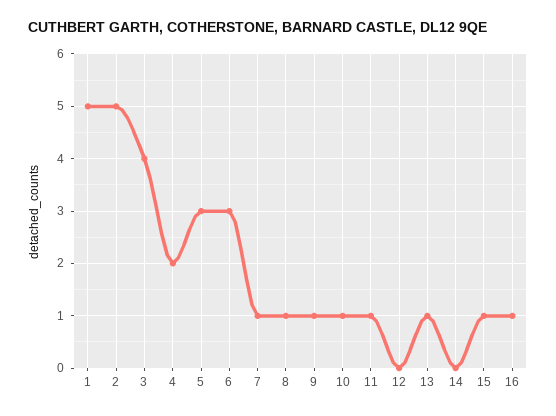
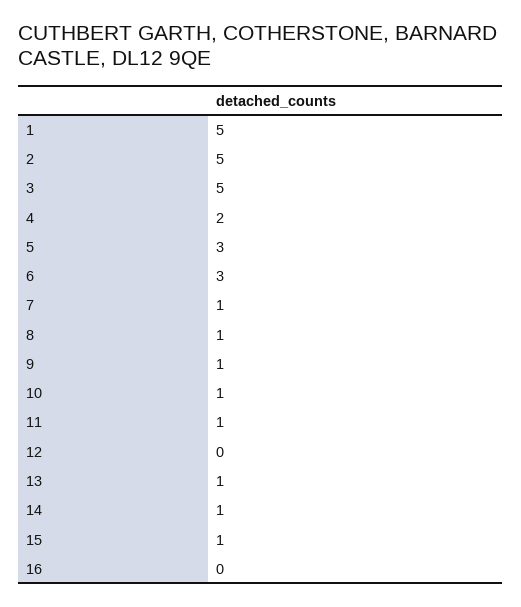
3: 4 -> 5
14: 0 -> 1
16: 1 -> 0

